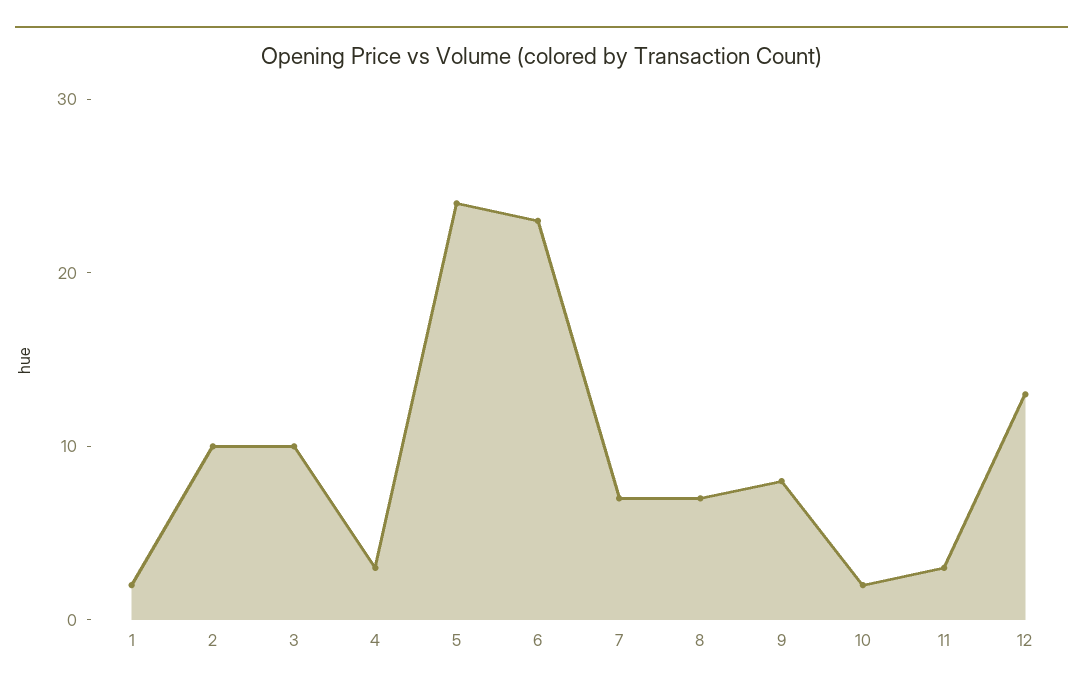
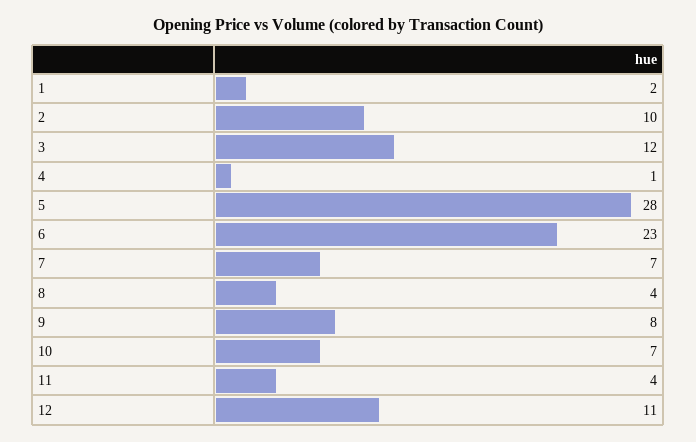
3: 10 -> 12
4: 3 -> 1
5: 24 -> 28
8: 7 -> 4
10: 2 -> 7
11: 3 -> 4
12: 13 -> 11

